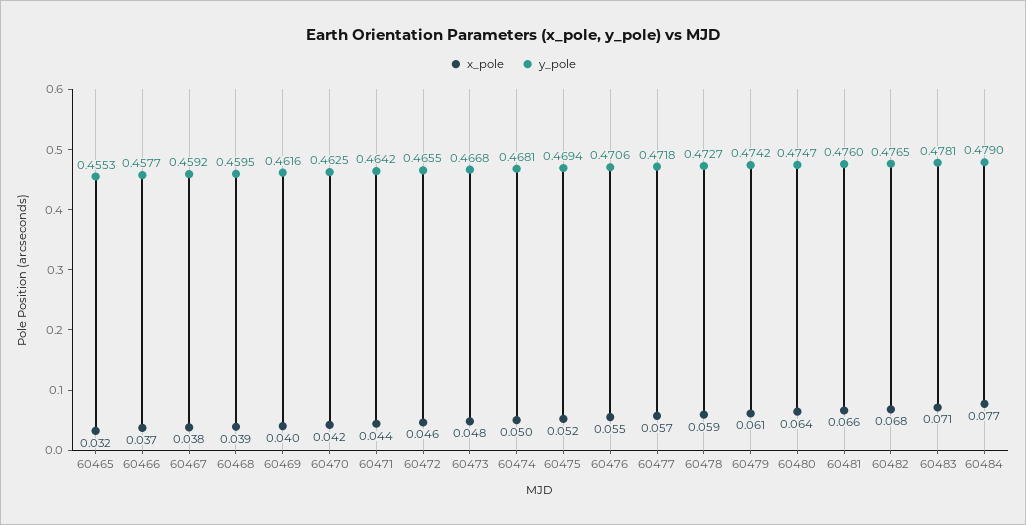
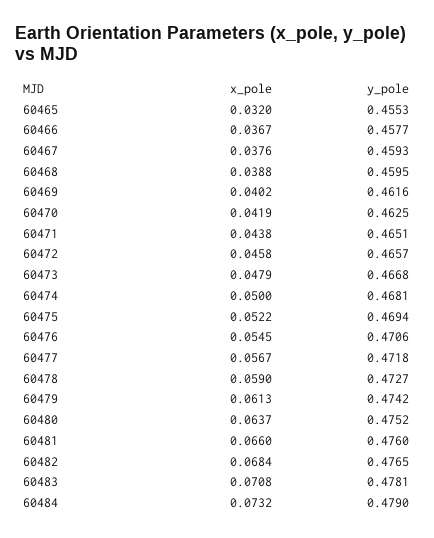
y_pole, 60467: 0.4592 -> 0.4593
y_pole, 60471: 0.4642 -> 0.4651
y_pole, 60472: 0.4655 -> 0.4657
y_pole, 60480: 0.4747 -> 0.4752
x_pole, 60484: 0.077 -> 0.0732

